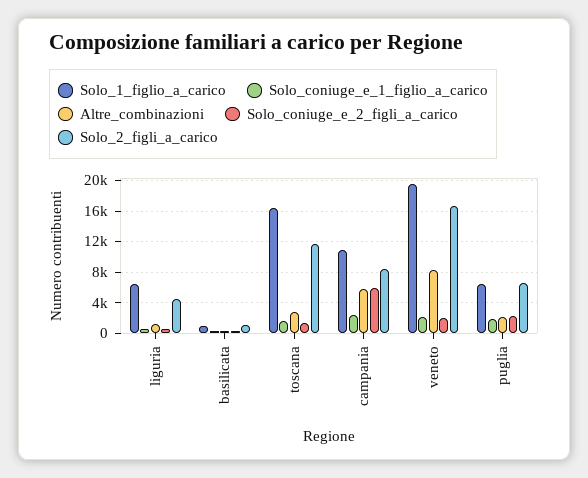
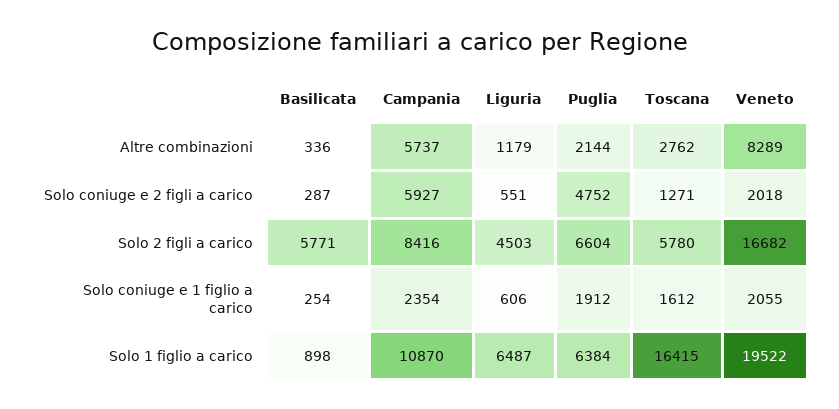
Solo_2_figli_a_carico, basilicata: 1000 -> 5771
Solo_2_figli_a_carico, toscana: 12000 -> 5780
Solo_coniuge_e_2_figli_a_carico, puglia: 2000 -> 4752

